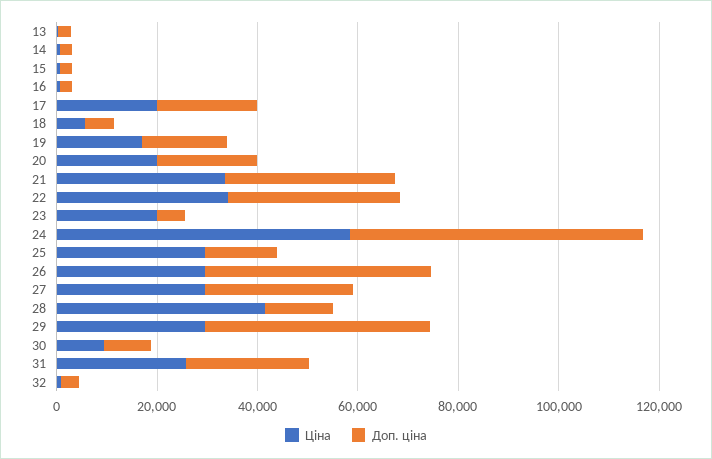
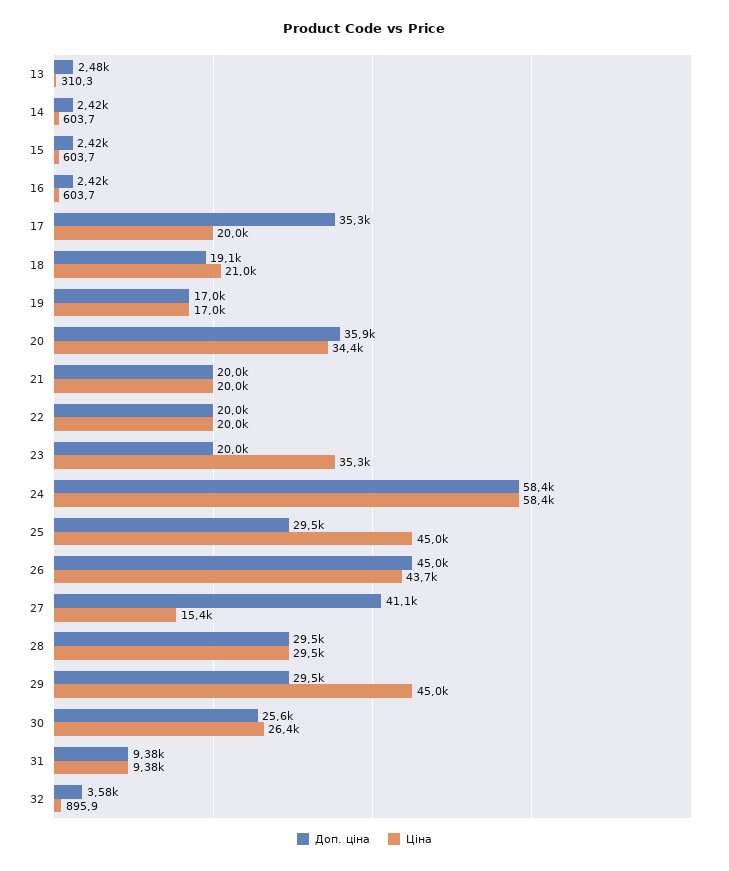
Доп. ціна, 17: 20000 -> 35300
Ціна, 18: 5000 -> 21000
Доп. ціна, 18: 5000 -> 19100
Ціна, 20: 20000 -> 34400
Доп. ціна, 20: 20000 -> 35900
Ціна, 21: 35000 -> 20000
Доп. ціна, 21: 35000 -> 20000
Ціна, 22: 35000 -> 20000
Доп. ціна, 22: 35000 -> 20000
Ціна, 23: 20000 -> 35300
Доп. ціна, 23: 5000 -> 20000
Ціна, 25: 30000 -> 45000
Доп. ціна, 25: 15000 -> 29500
Ціна, 26: 30000 -> 43700
Ціна, 27: 30000 -> 15400
Доп. ціна, 27: 30000 -> 41100
Ціна, 28: 40000 -> 29500
Доп. ціна, 28: 15000 -> 29500
Ціна, 29: 30000 -> 45000
Доп. ціна, 29: 45000 -> 29500
Ціна, 30: 10000 -> 26400
Доп. ціна, 30: 10000 -> 25600
Ціна, 31: 25000 -> 9380
Доп. ціна, 31: 25000 -> 9380

